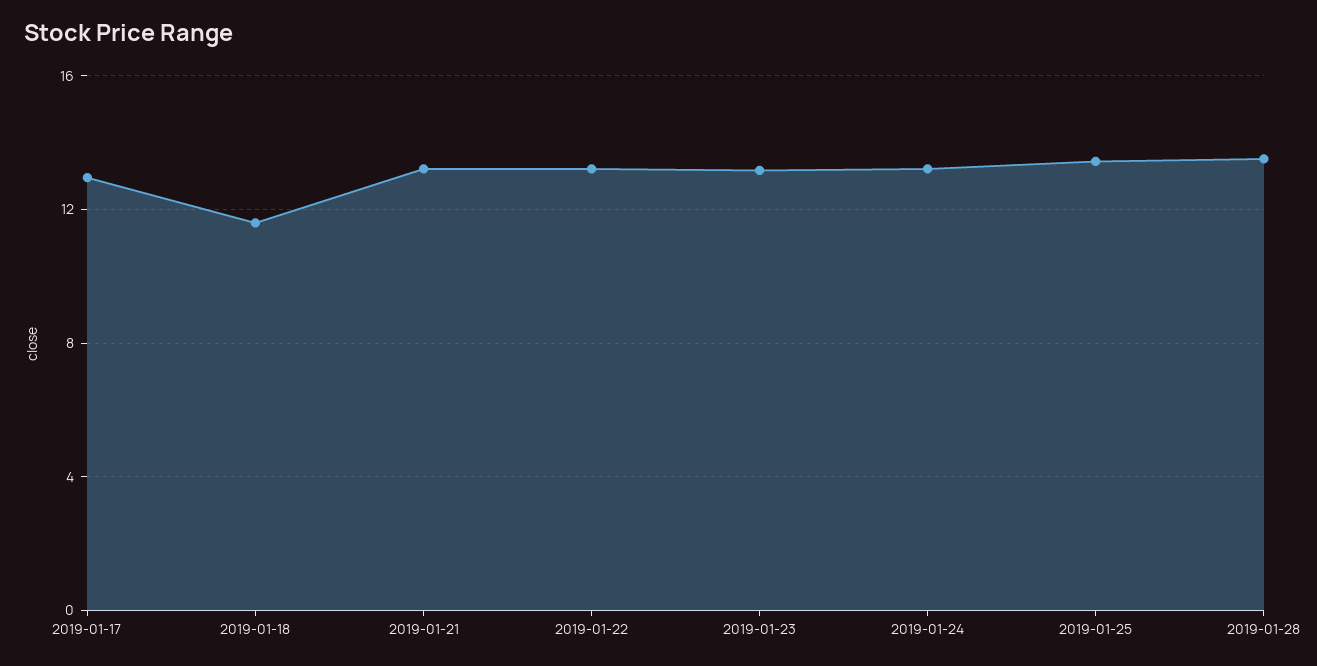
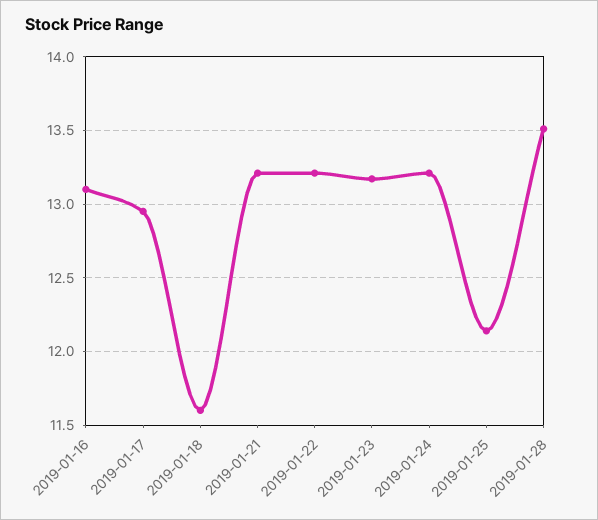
2019-01-25: 13.5 -> 12.15
2019-01-16: none -> 13.1

